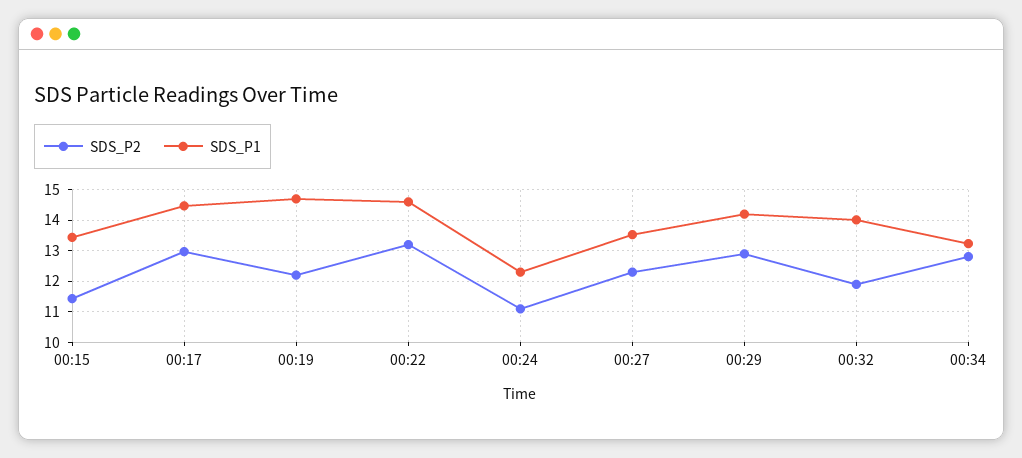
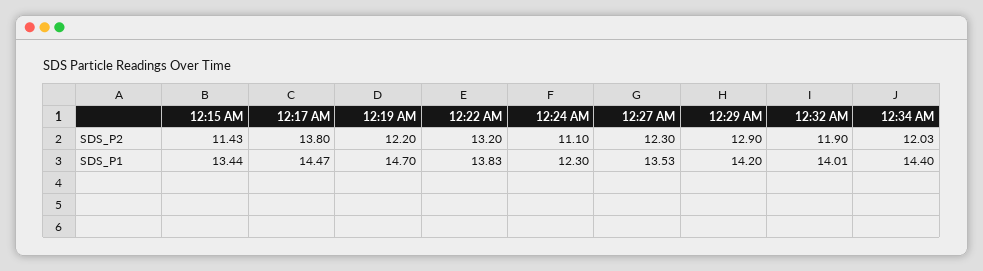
SDS_P2, 00:17: 13 -> 13.8
SDS_P1, 00:22: 14.6 -> 13.83
SDS_P2, 00:34: 12.8 -> 12.03
SDS_P1, 00:34: 13.2 -> 14.4

